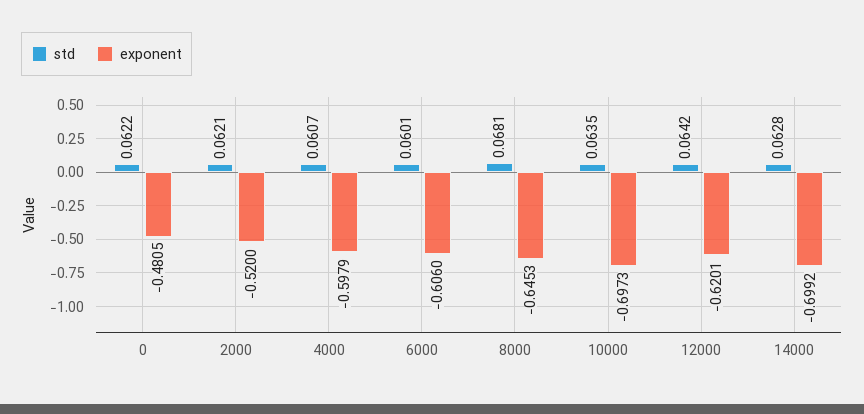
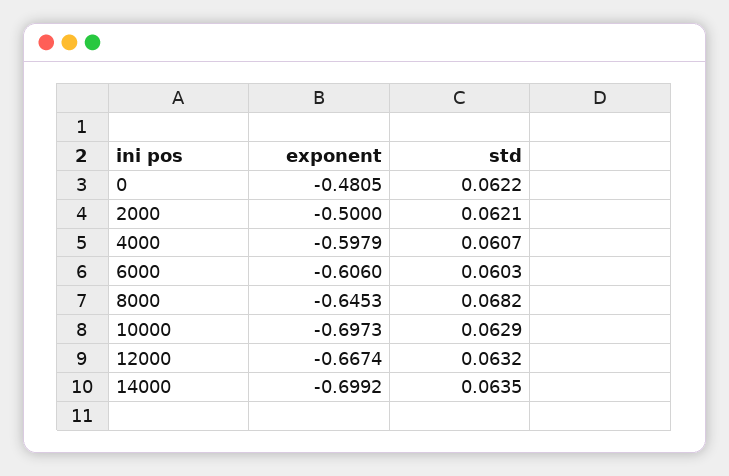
exponent, 2000: -0.52 -> -0.5
std, 6000: 0.0601 -> 0.0603
std, 8000: 0.0681 -> 0.0682
std, 10000: 0.0635 -> 0.0629
std, 12000: 0.0642 -> 0.0632
exponent, 12000: -0.6201 -> -0.6674
std, 14000: 0.0628 -> 0.0635

